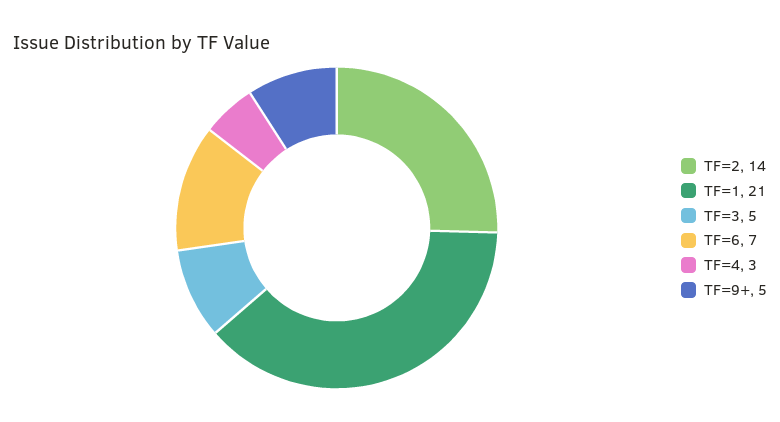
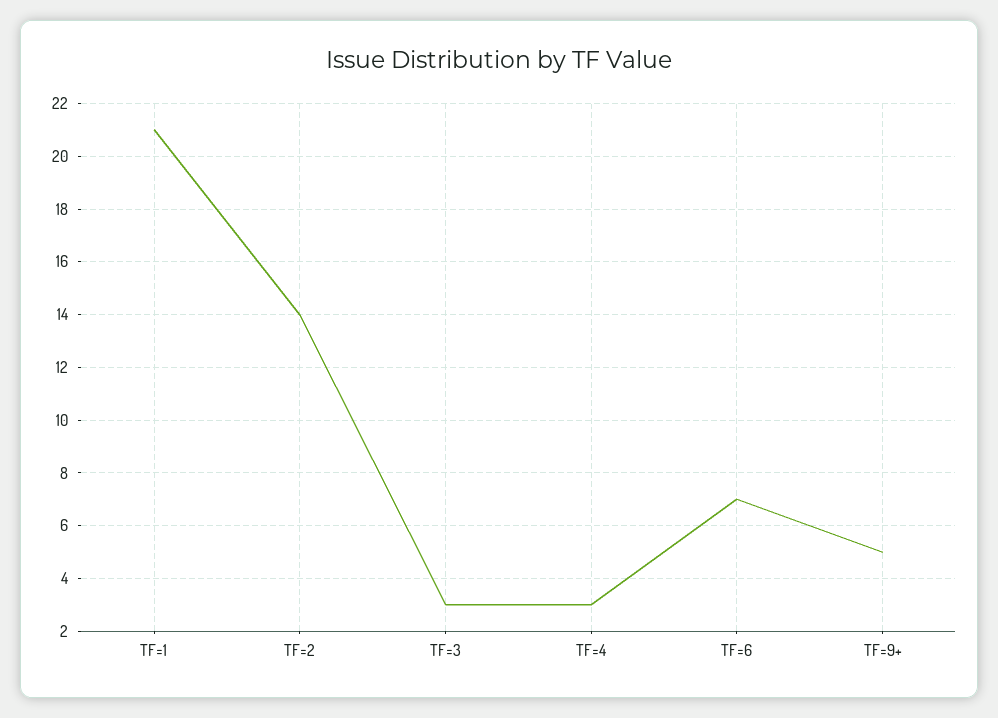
TF=3: 5 -> 3

